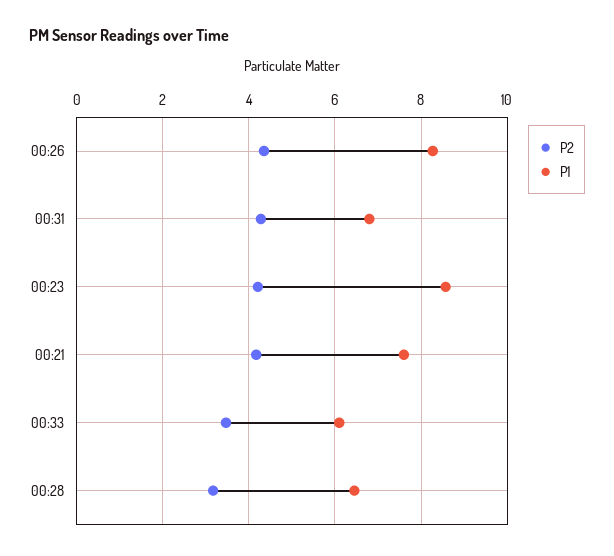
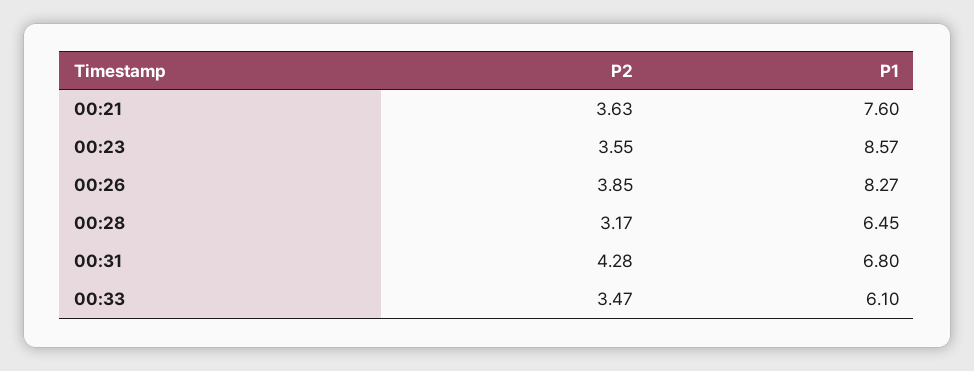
P2, 00:26: 4.4 -> 3.85
P2, 00:23: 4.2 -> 3.55
P2, 00:21: 4.2 -> 3.63

